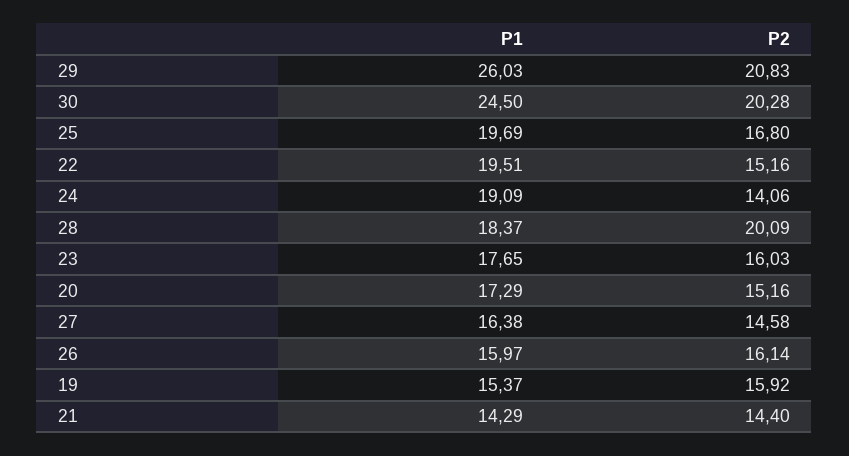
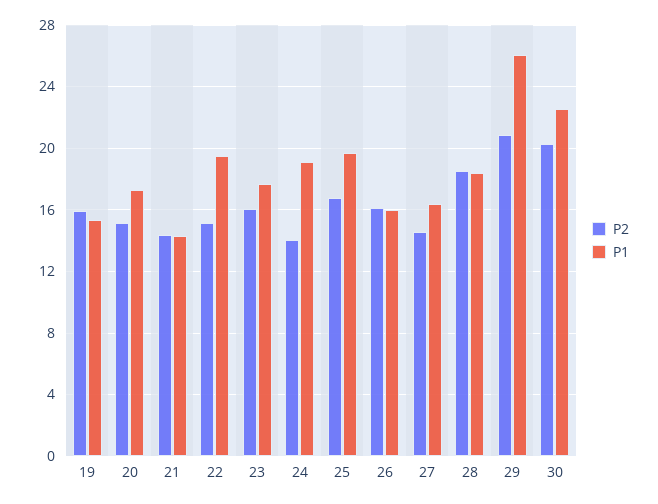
P1, 30: 24.5 -> 22.5
P2, 28: 20.09 -> 18.5

